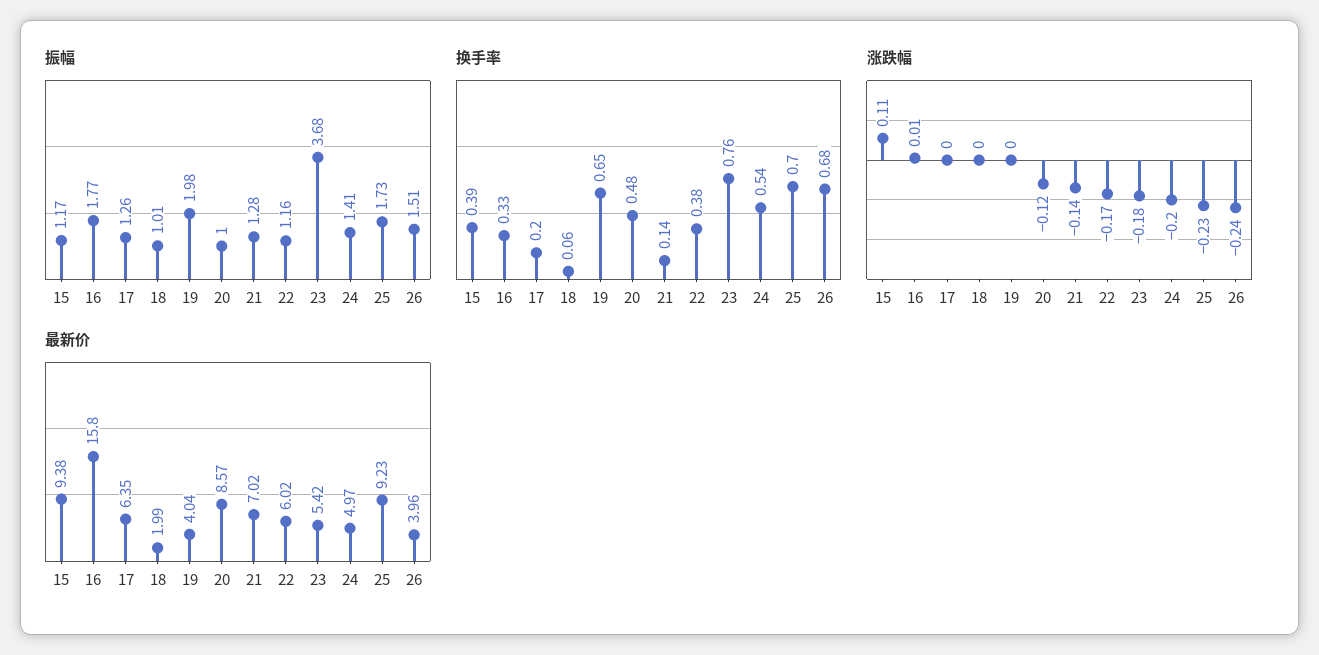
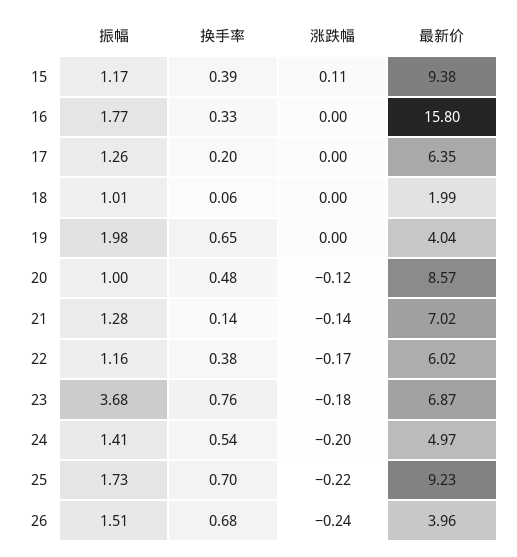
涨跌幅, 16: 0.01 -> 0
涨跌幅, 25: -0.23 -> -0.22
最新价, 23: 5.42 -> 6.87

